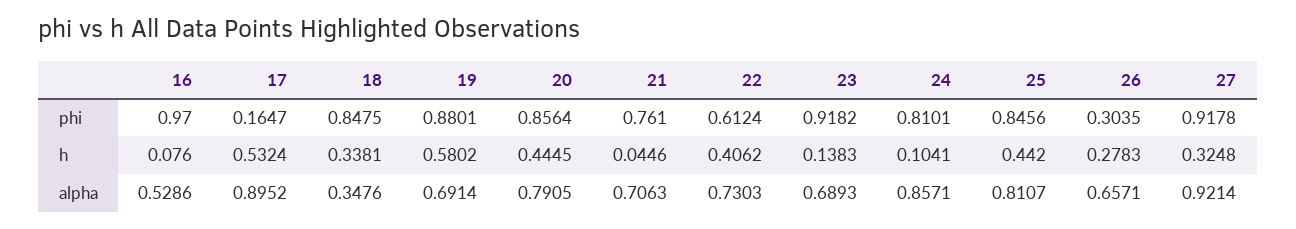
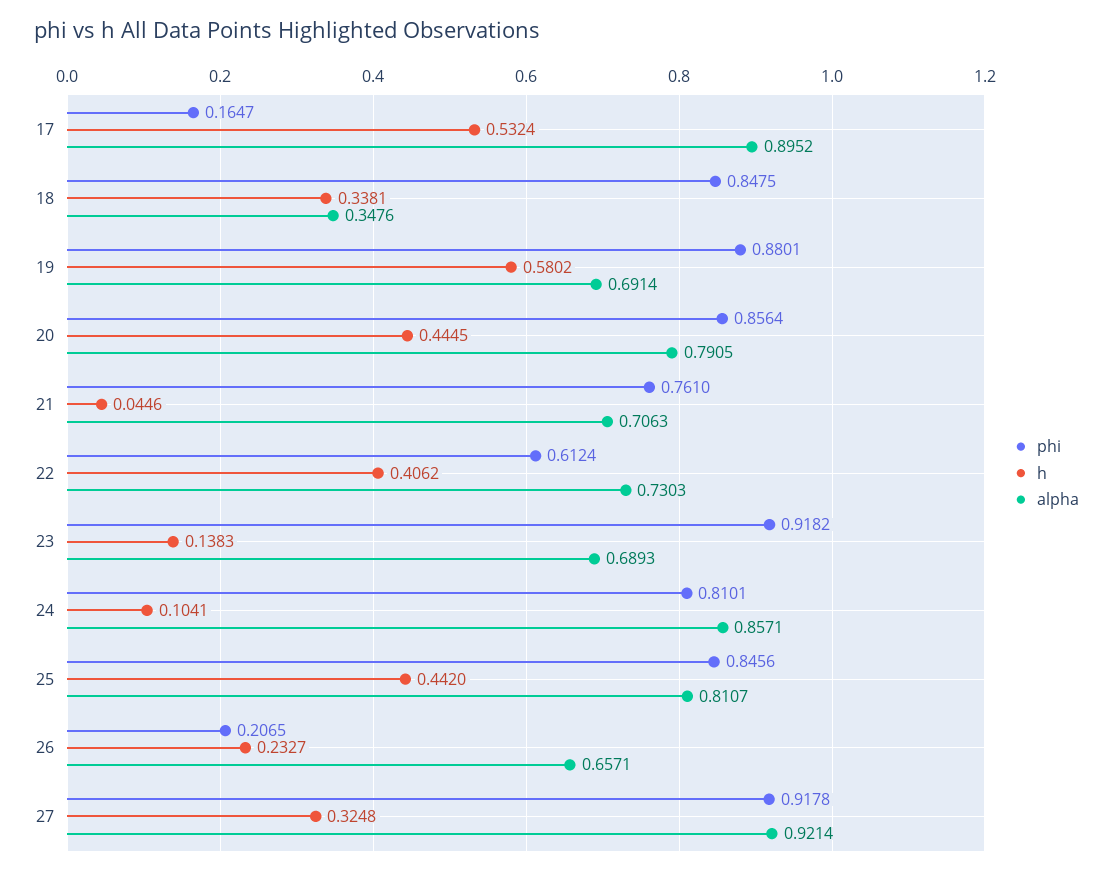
phi, 16: 0.97 -> none
phi, 26: 0.3035 -> 0.2065
h, 16: 0.076 -> none
h, 26: 0.2783 -> 0.2327
alpha, 16: 0.5286 -> none

